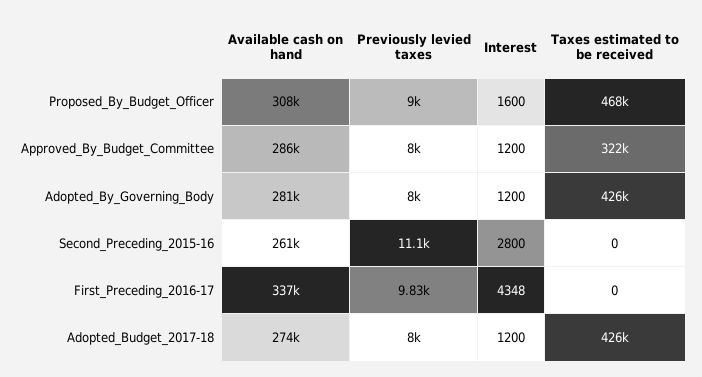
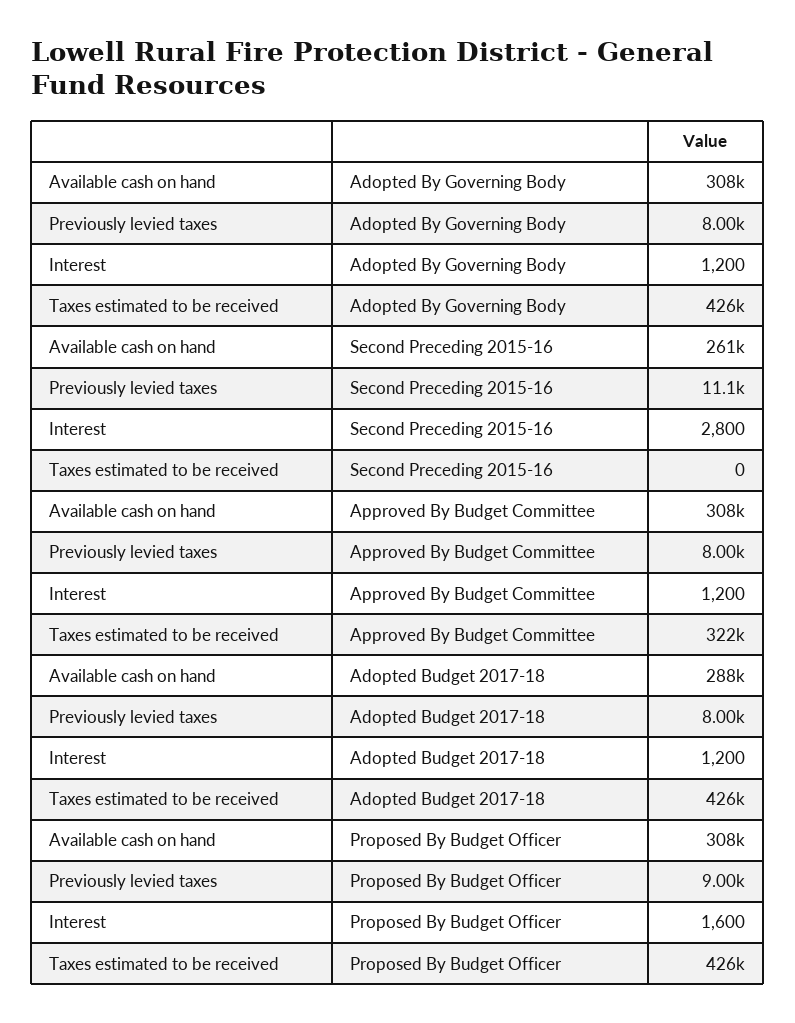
Taxes estimated to be received, Proposed_By_Budget_Officer: 468000 -> 426000
Available cash on hand, Approved_By_Budget_Committee: 286000 -> 308000
Available cash on hand, Adopted_By_Governing_Body: 281000 -> 308000
Available cash on hand, First_Preceding_2016-17: 337000 -> none
Previously levied taxes, First_Preceding_2016-17: 9830 -> none
Interest, First_Preceding_2016-17: 4348 -> none
Taxes estimated to be received, First_Preceding_2016-17: 0 -> none
Available cash on hand, Adopted_Budget_2017-18: 274000 -> 288000

